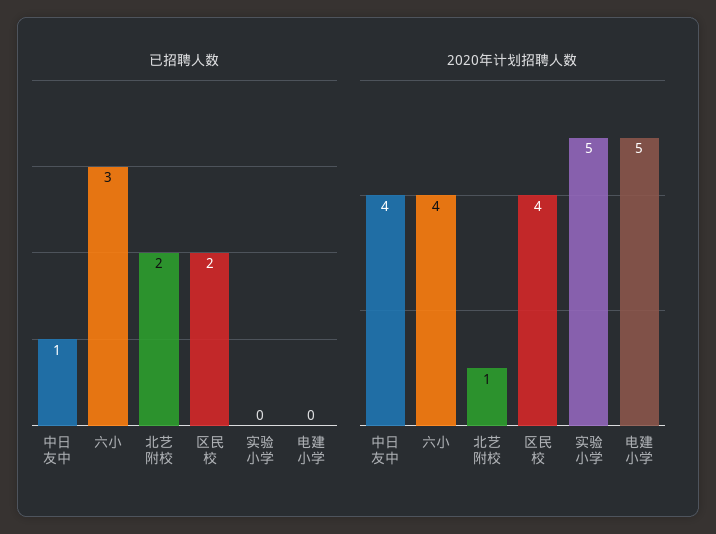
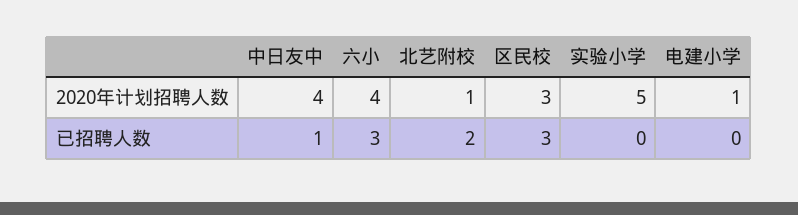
已招聘人数, 区民校: 2 -> 3
2020年计划招聘人数, 区民校: 4 -> 3
2020年计划招聘人数, 电建小学: 5 -> 1

